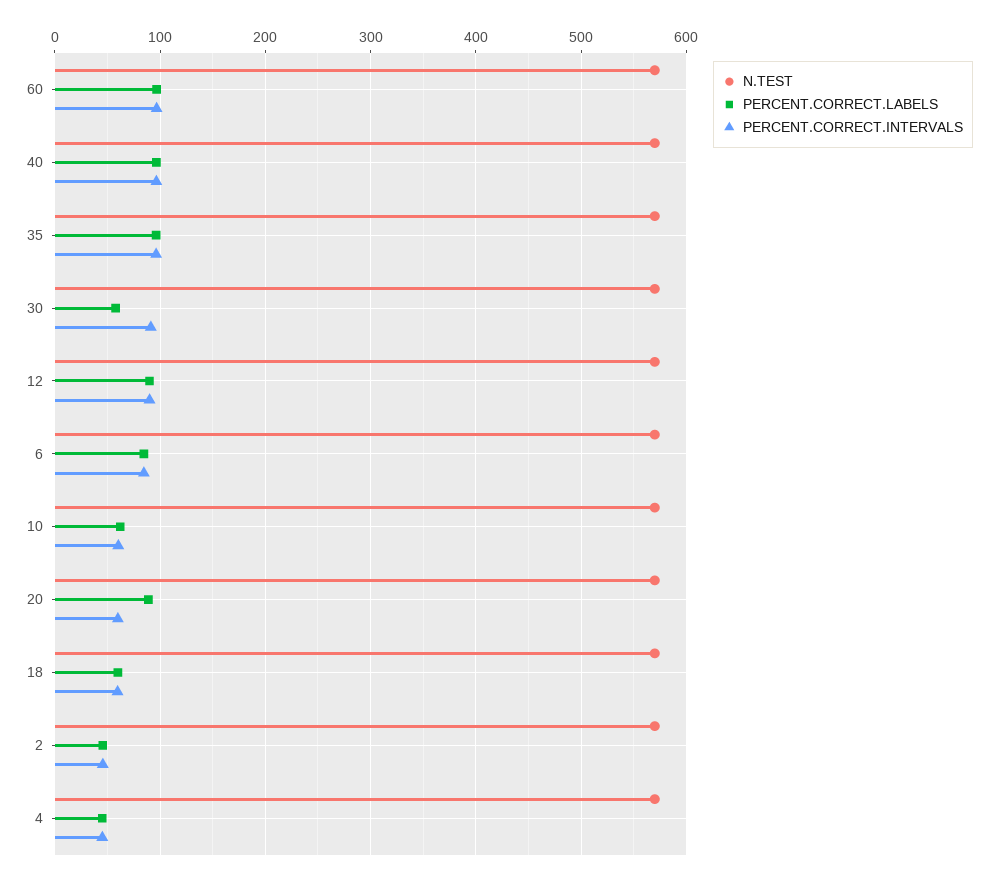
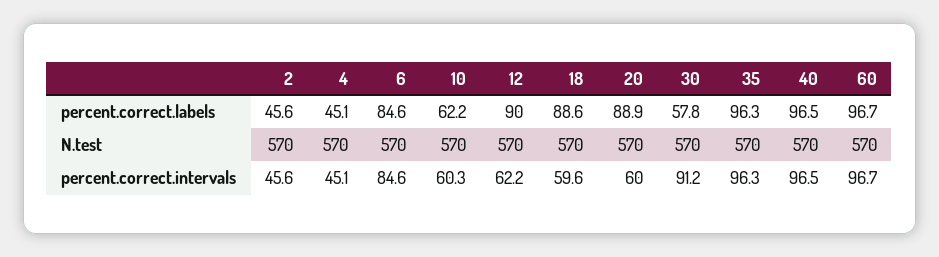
PERCENT.CORRECT.INTERVALS, 12: 90 -> 62.2
PERCENT.CORRECT.LABELS, 18: 60 -> 88.6

